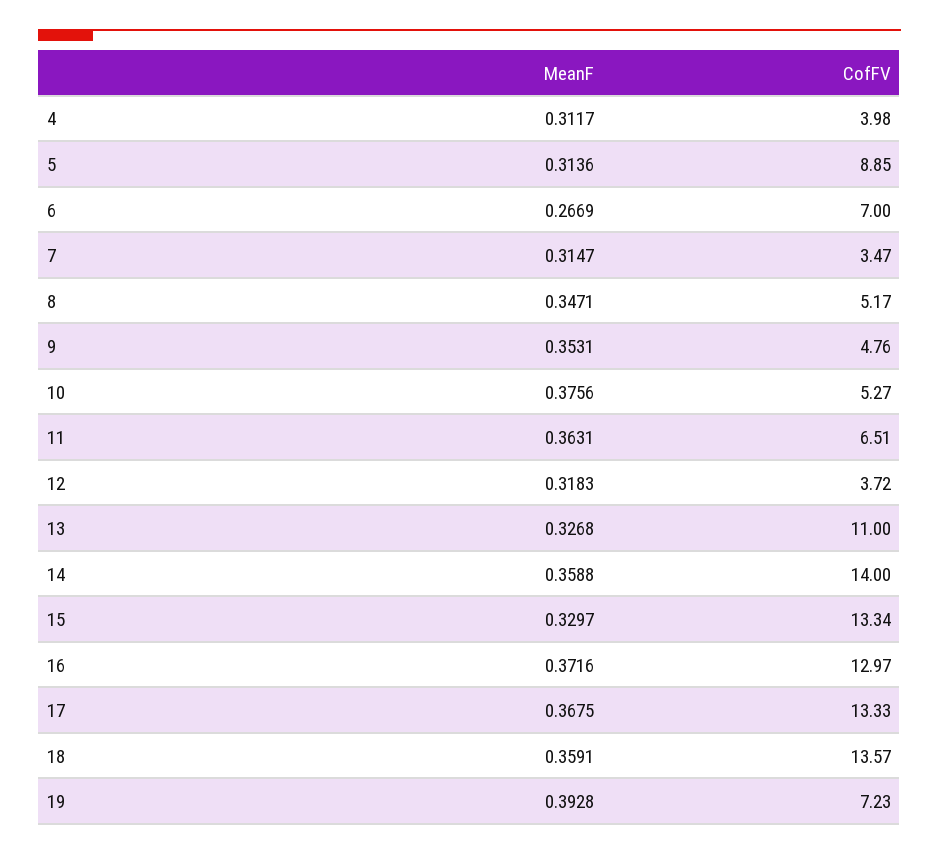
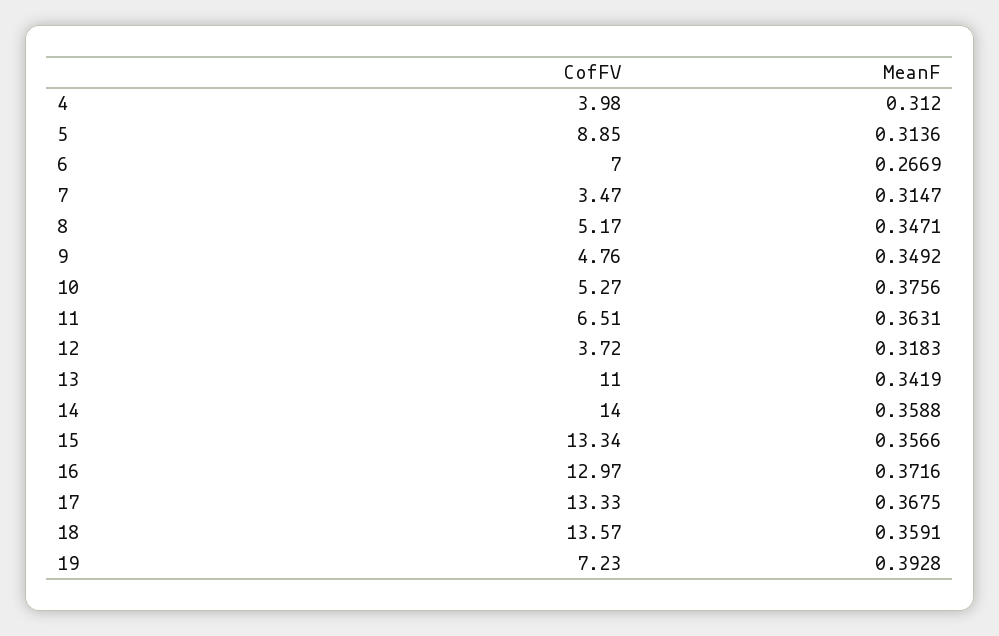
MeanF, 4: 0.3117 -> 0.312
MeanF, 9: 0.3531 -> 0.3492
MeanF, 13: 0.3268 -> 0.3419
MeanF, 15: 0.3297 -> 0.3566

